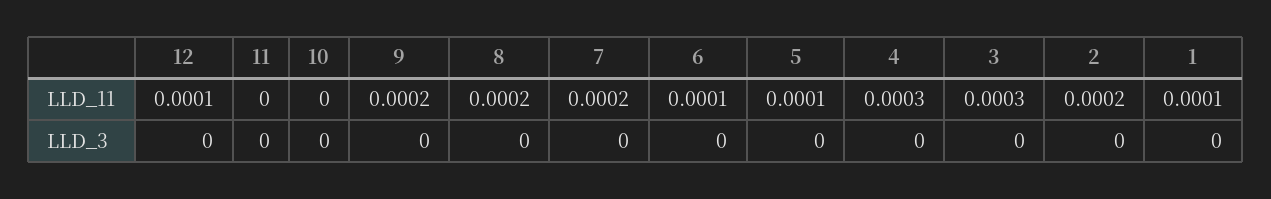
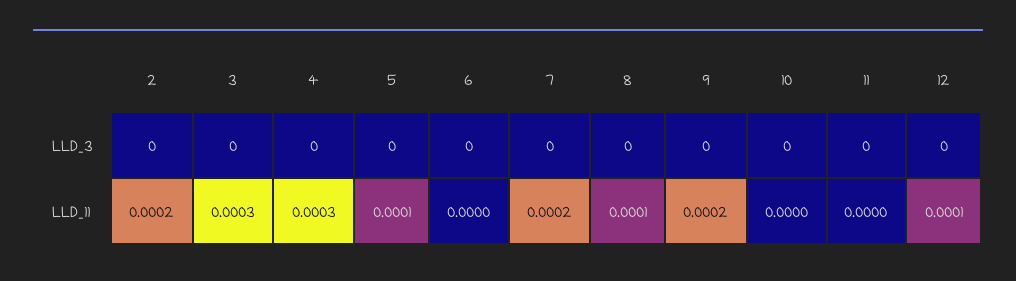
8, LLD_11: 0.0002 -> 0.0001
6, LLD_11: 0.0001 -> 0
1, LLD_11: 0.0001 -> none
1, LLD_3: 0 -> none

